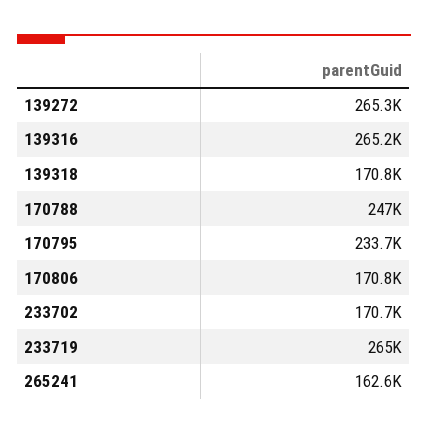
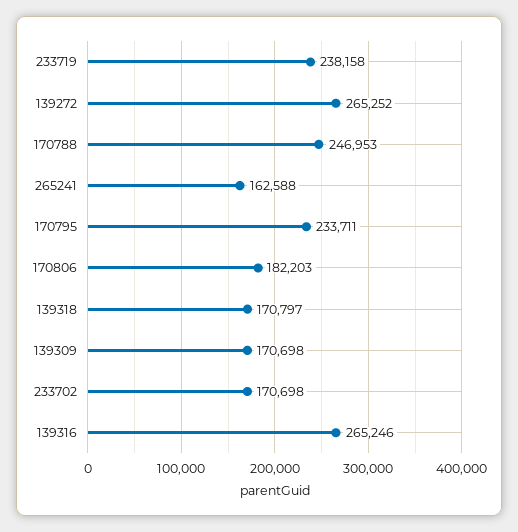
170806: 170800 -> 182203
233719: 265000 -> 238158
139309: none -> 170698

